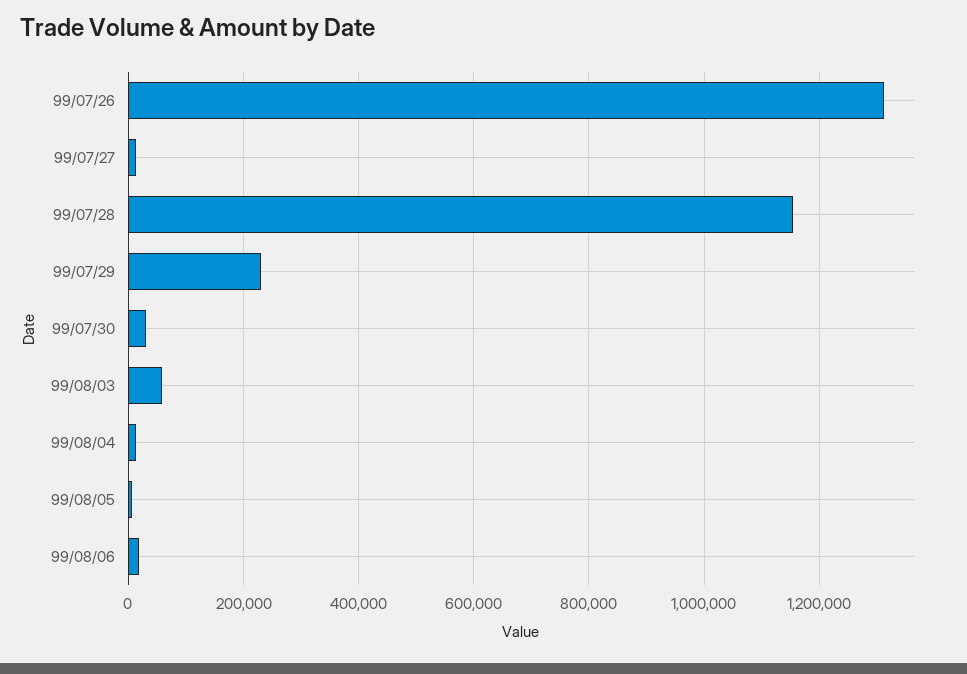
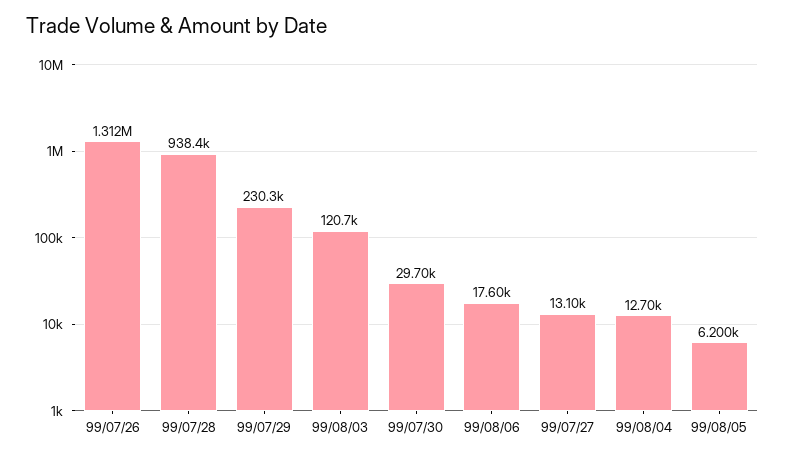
99/07/28: 1160000 -> 938400
99/08/03: 60000 -> 120700

